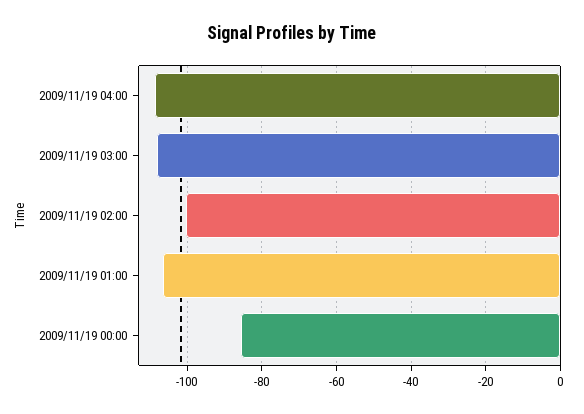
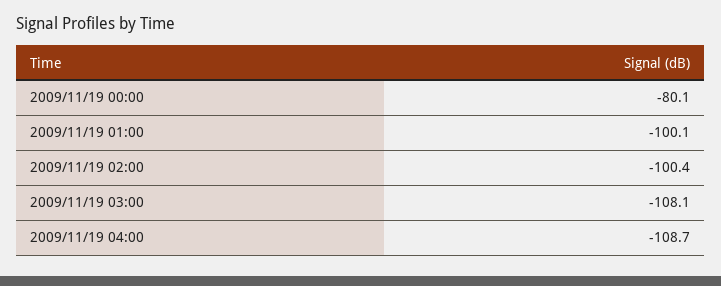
2009/11/19 01:00: -106 -> -100.1
2009/11/19 00:00: -86 -> -80.1

